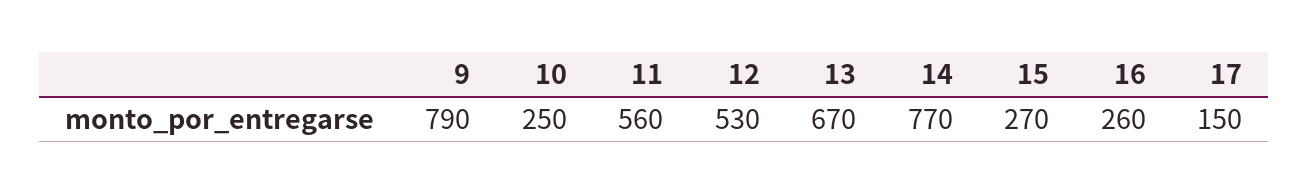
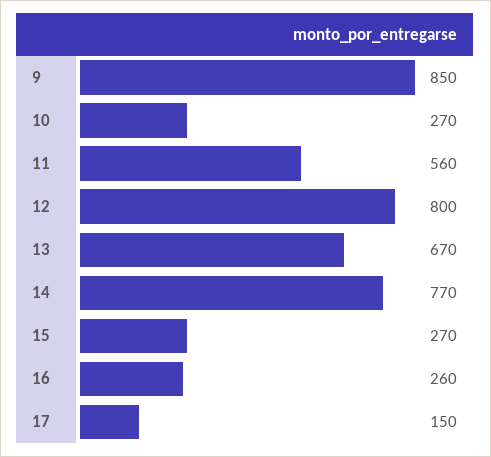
9: 790 -> 850
10: 250 -> 270
12: 530 -> 800

